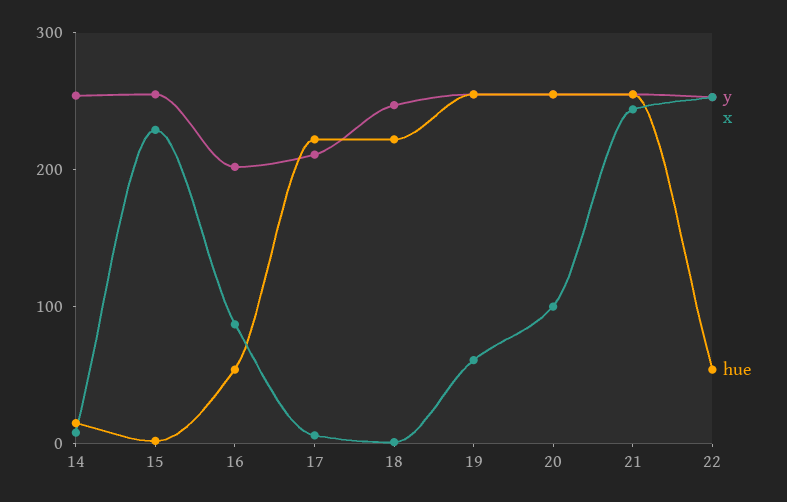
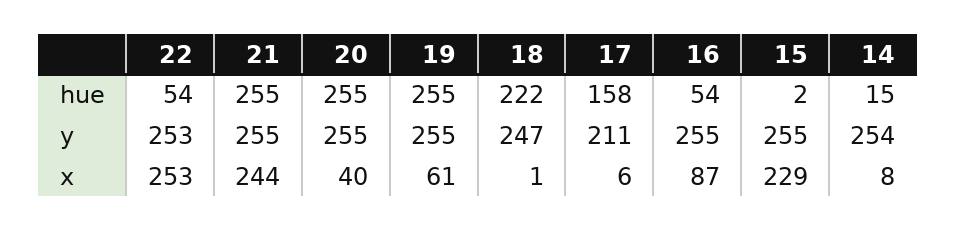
y, 16: 200 -> 255
hue, 17: 220 -> 158
x, 20: 100 -> 40

